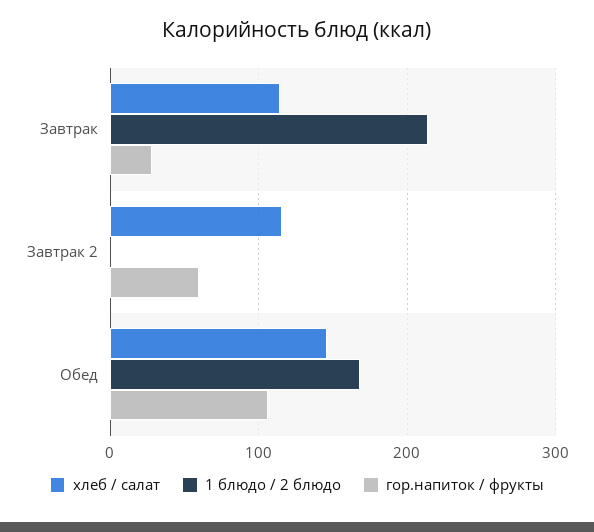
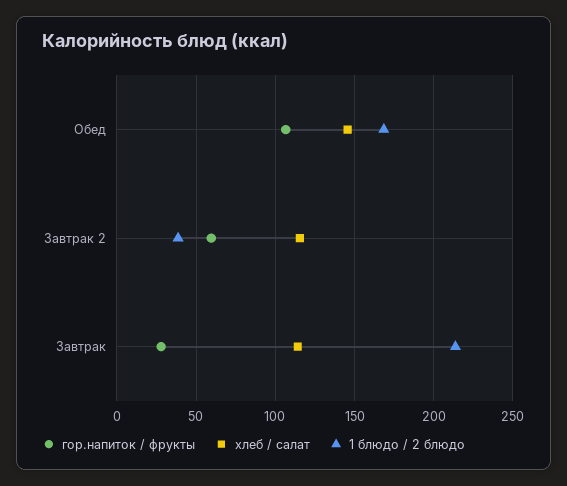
1 блюдо / 2 блюдо, Завтрак 2: 0 -> 40

